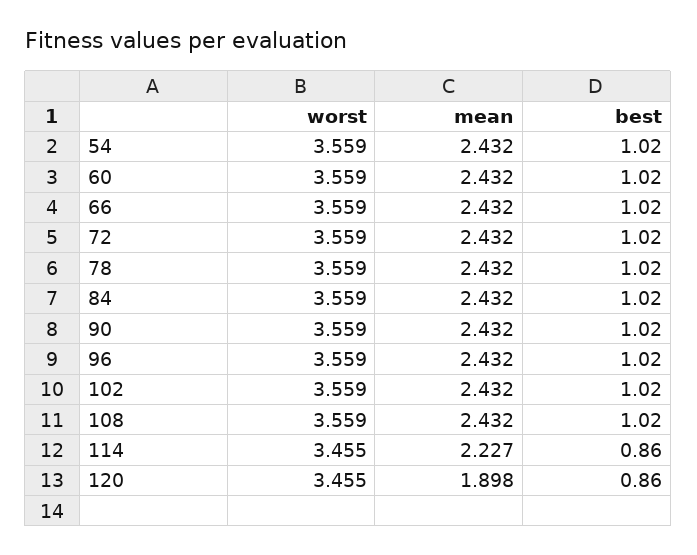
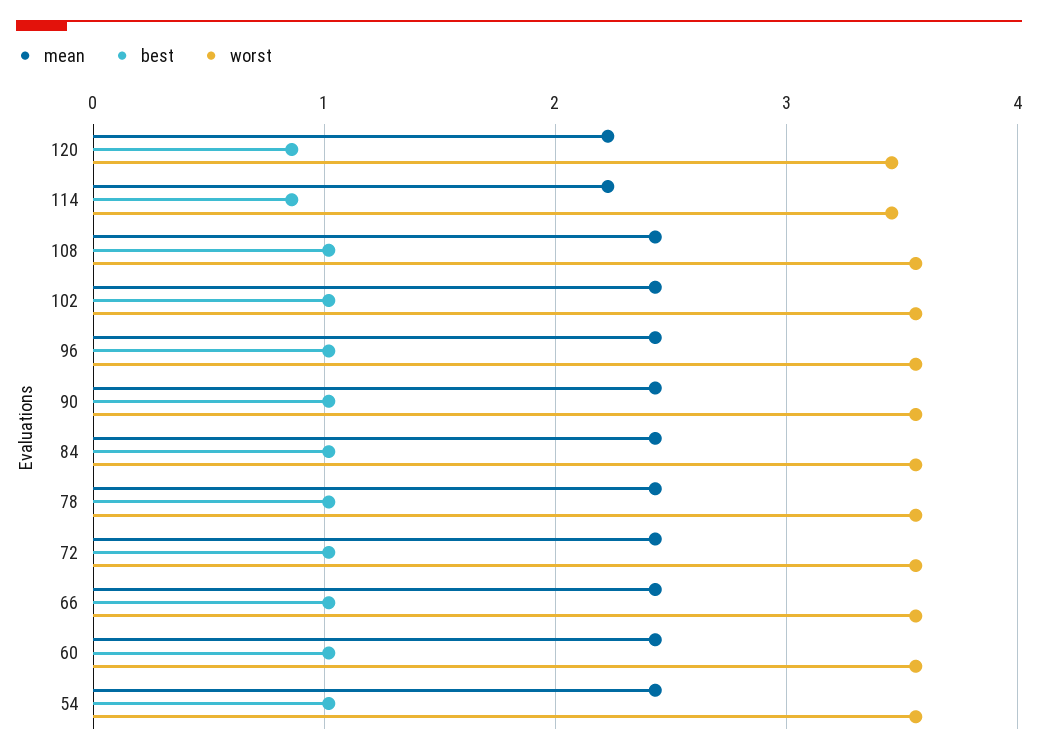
mean, 120: 1.898 -> 2.2

